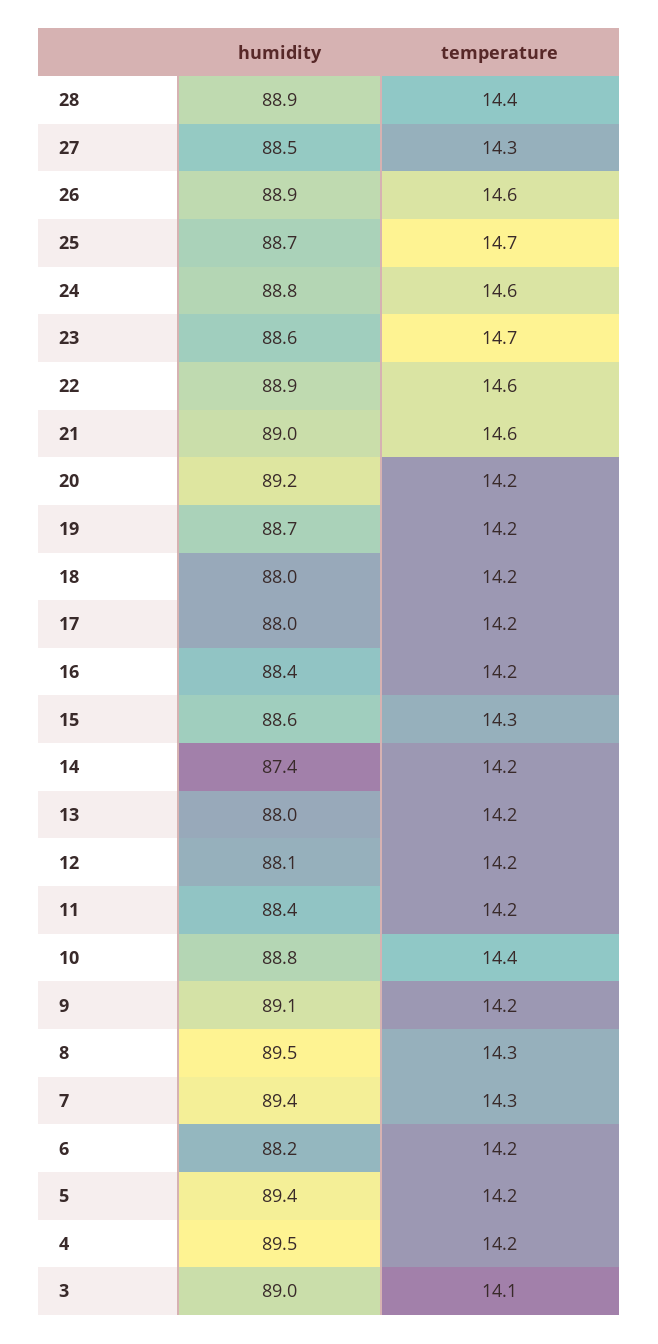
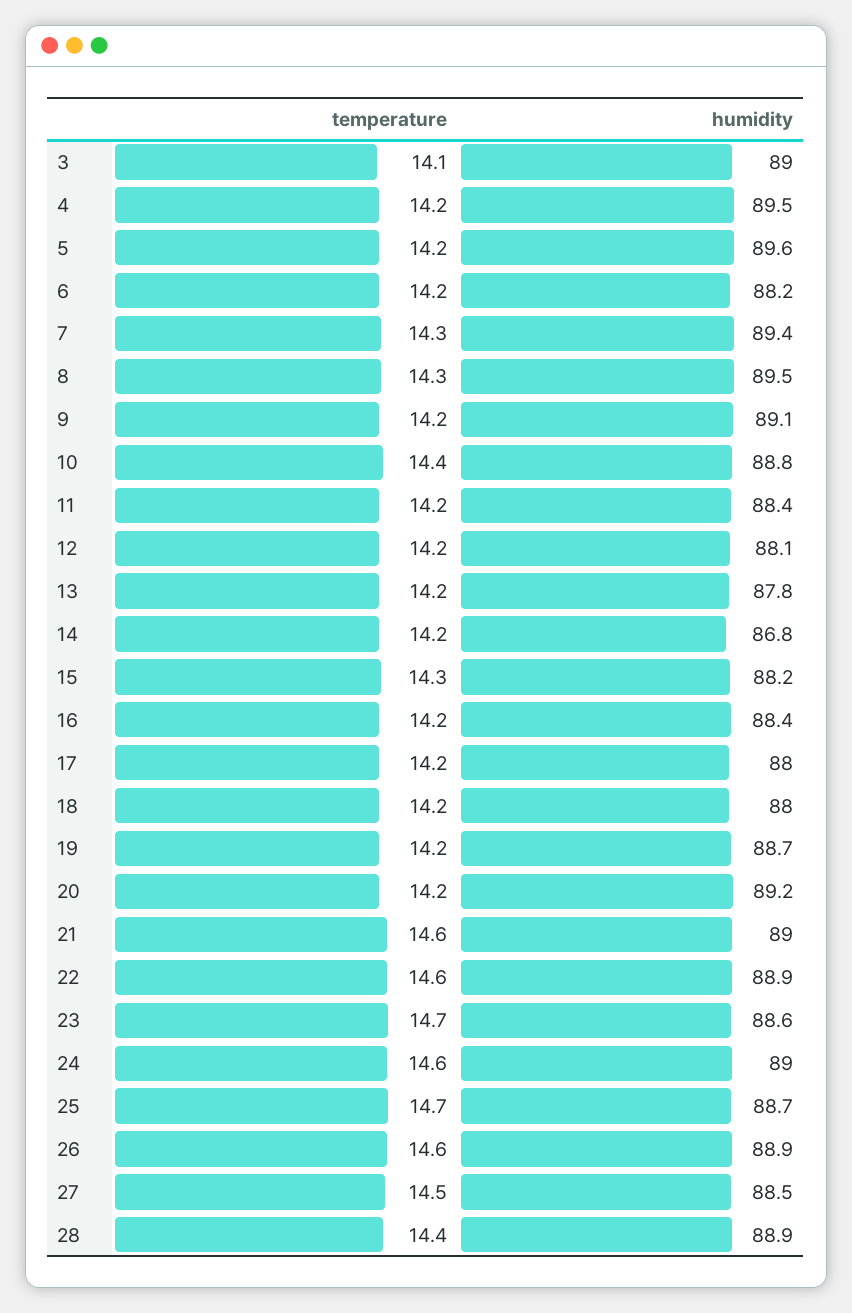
temperature, 27: 14.3 -> 14.5
humidity, 24: 88.8 -> 89
humidity, 15: 88.6 -> 88.2
humidity, 14: 87.4 -> 86.8
humidity, 13: 88 -> 87.8
humidity, 5: 89.4 -> 89.6

